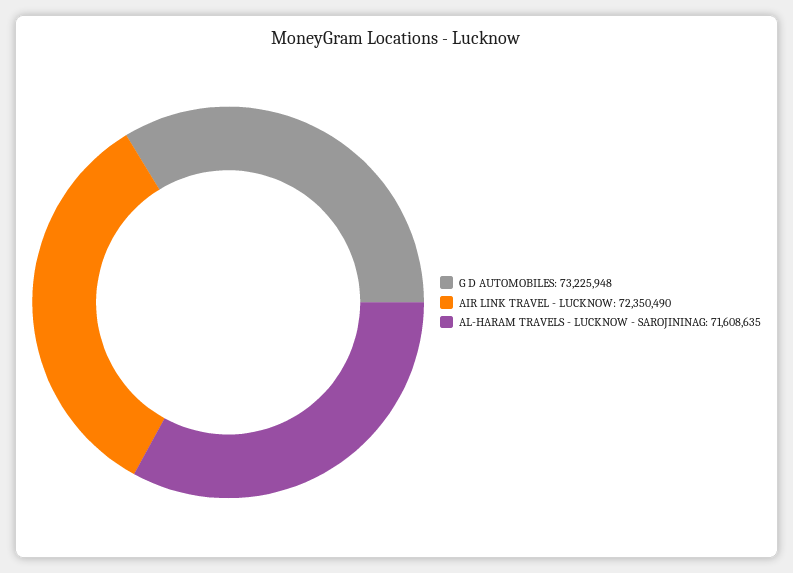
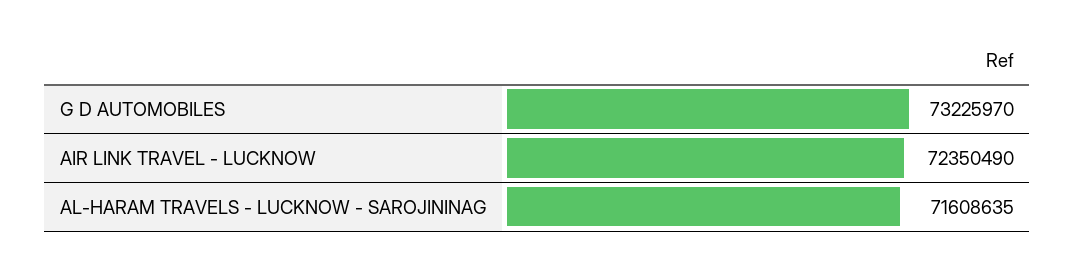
G D AUTOMOBILES: 73225948 -> 73225970

